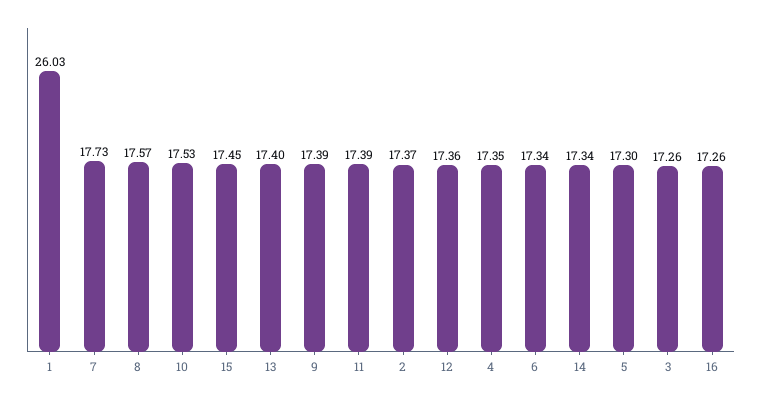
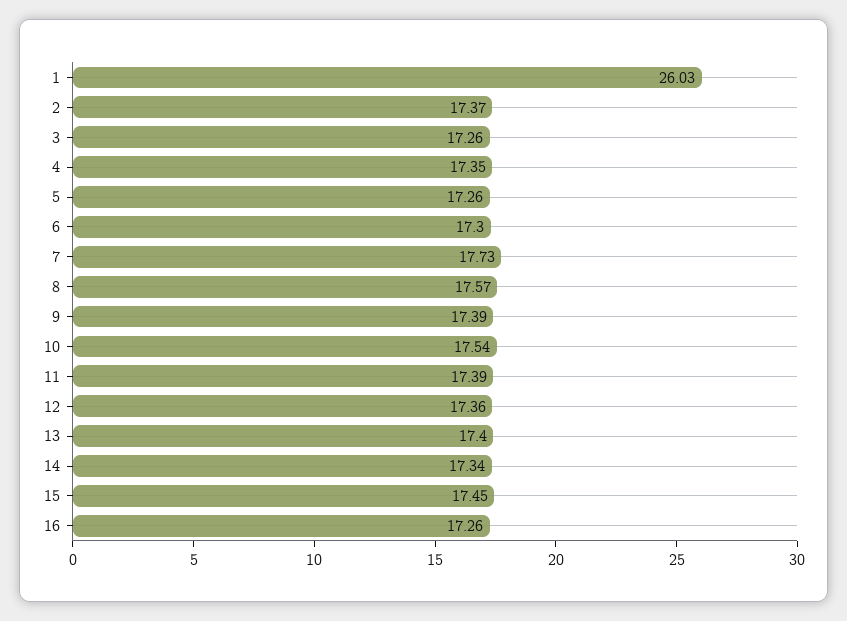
10: 17.53 -> 17.54
6: 17.34 -> 17.3
5: 17.3 -> 17.26

